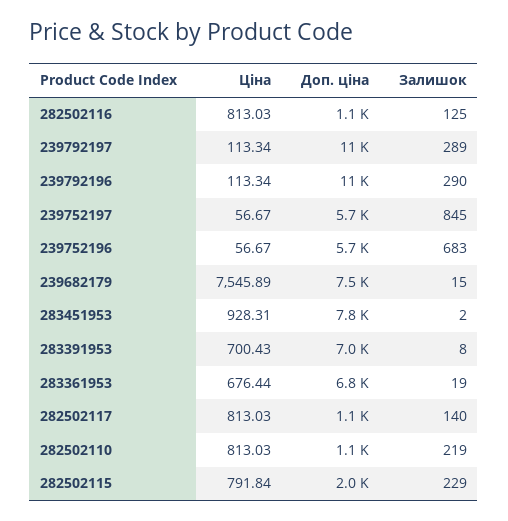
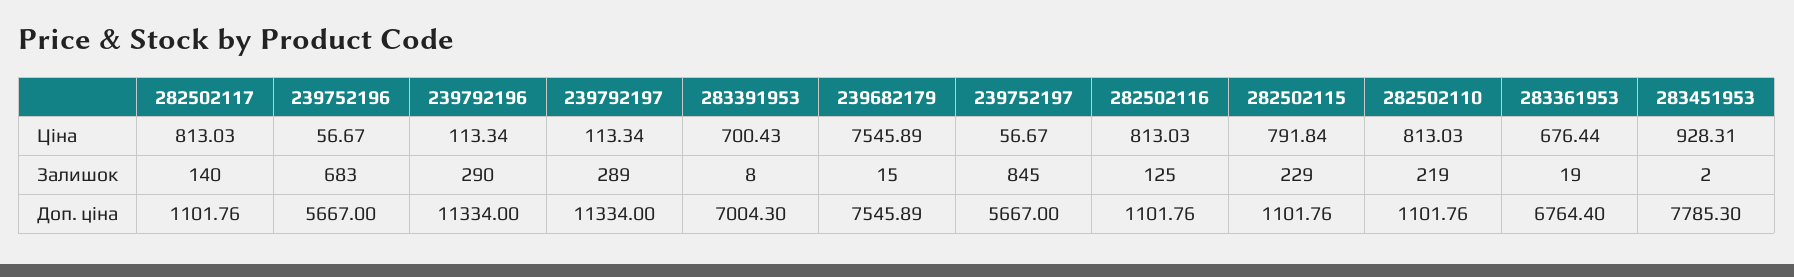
Доп. ціна, 282502115: 2000 -> 1101.76

